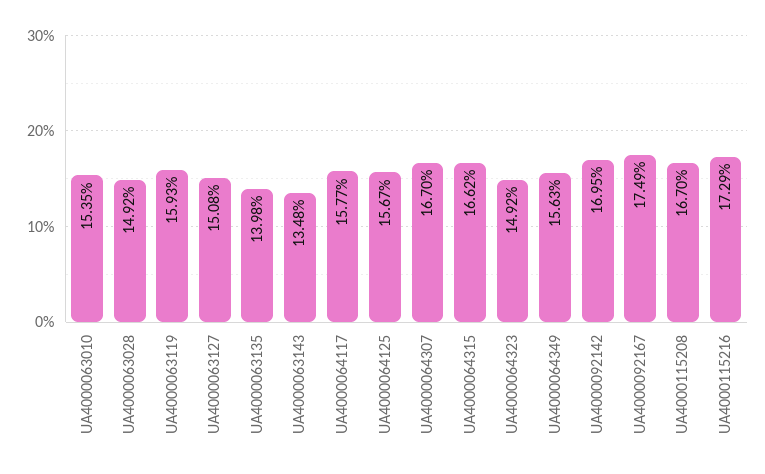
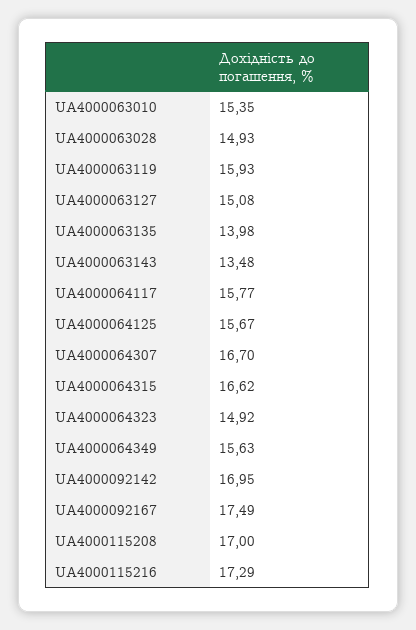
UA4000063028: 14.92 -> 14.93
UA4000115208: 16.7 -> 17

